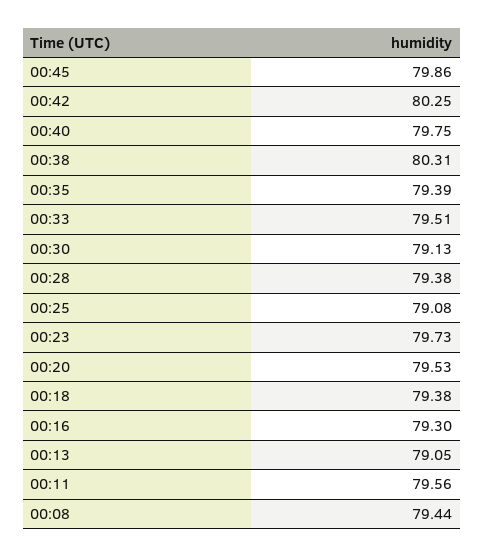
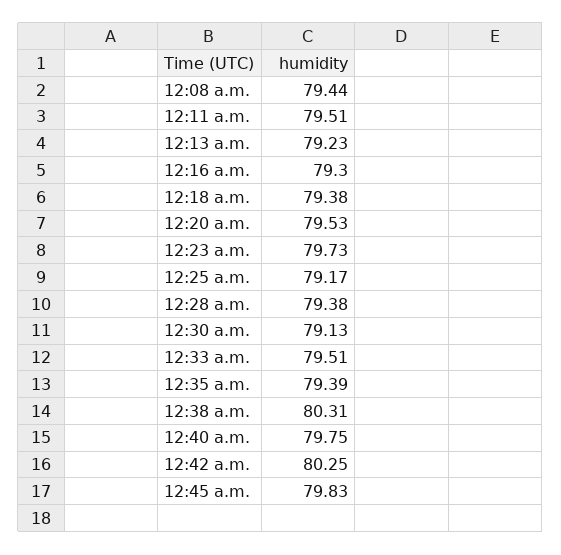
00:45: 79.86 -> 79.83
00:25: 79.08 -> 79.17
00:13: 79.05 -> 79.23
00:11: 79.56 -> 79.51

